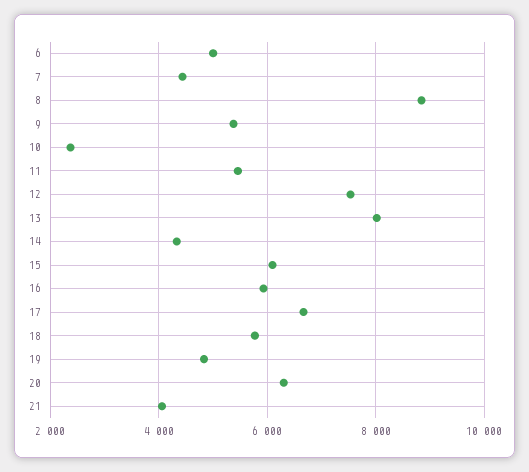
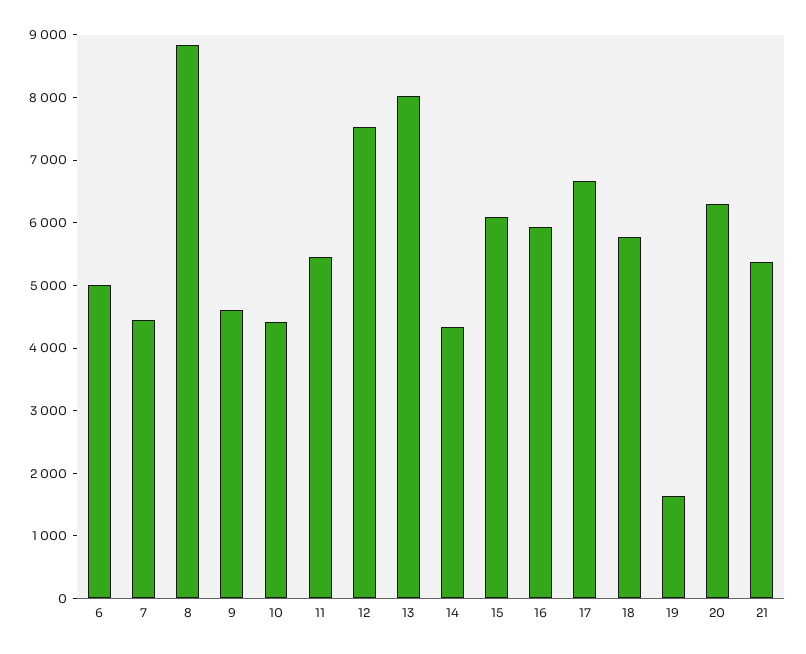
9: 5400 -> 4600
10: 2400 -> 4400
19: 4800 -> 1600
21: 4000 -> 5400

